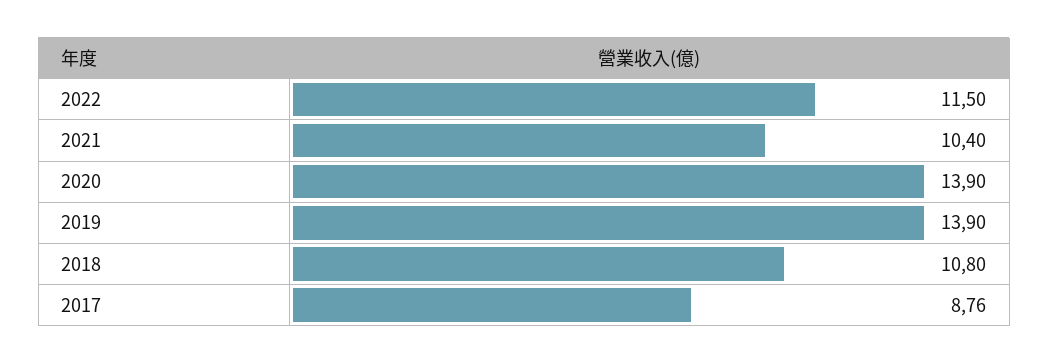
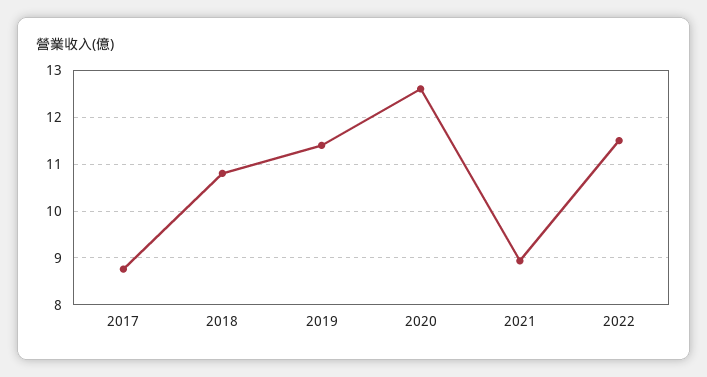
2021: 10.4 -> 9
2020: 13.9 -> 12.6
2019: 13.9 -> 11.4

